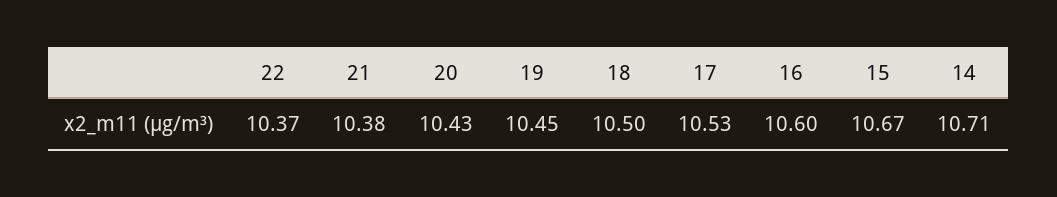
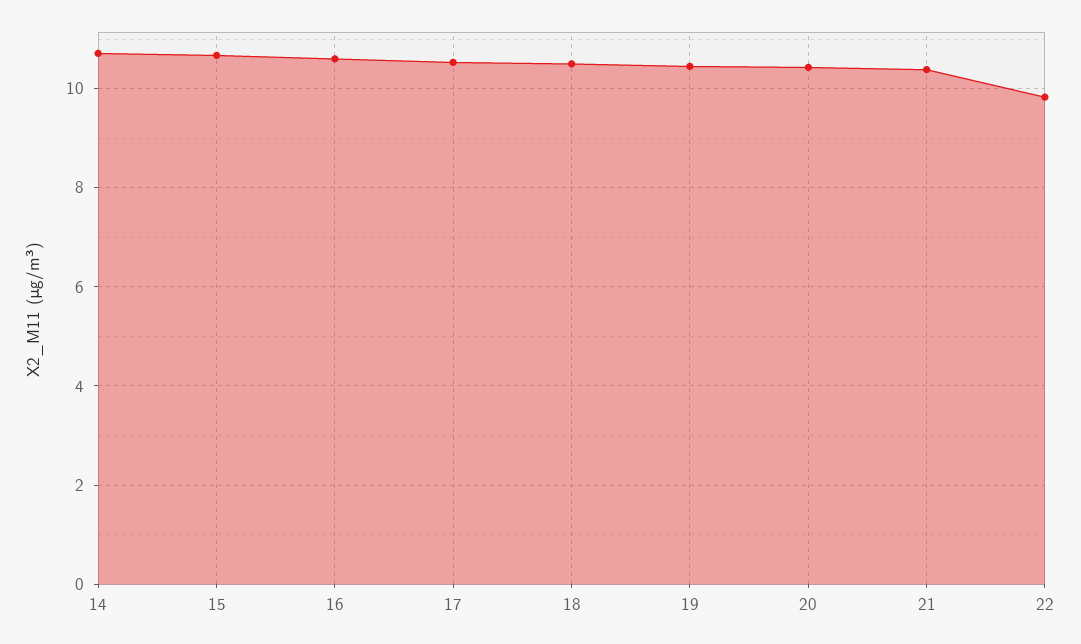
22: 10.37 -> 9.8

